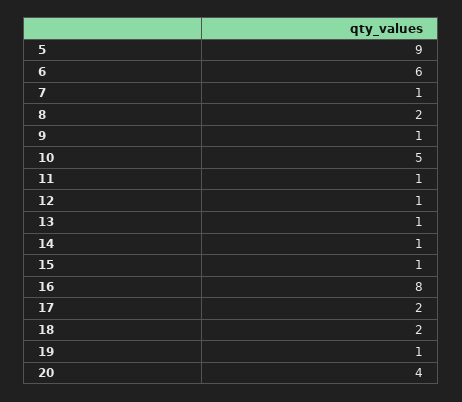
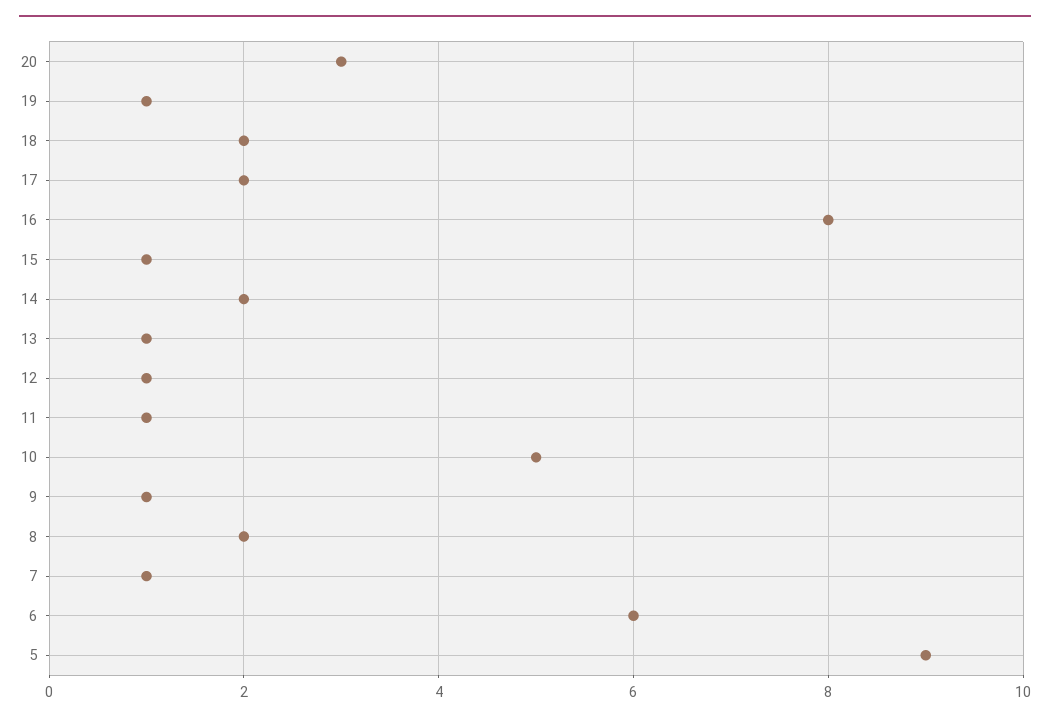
14: 1 -> 2
20: 4 -> 3

